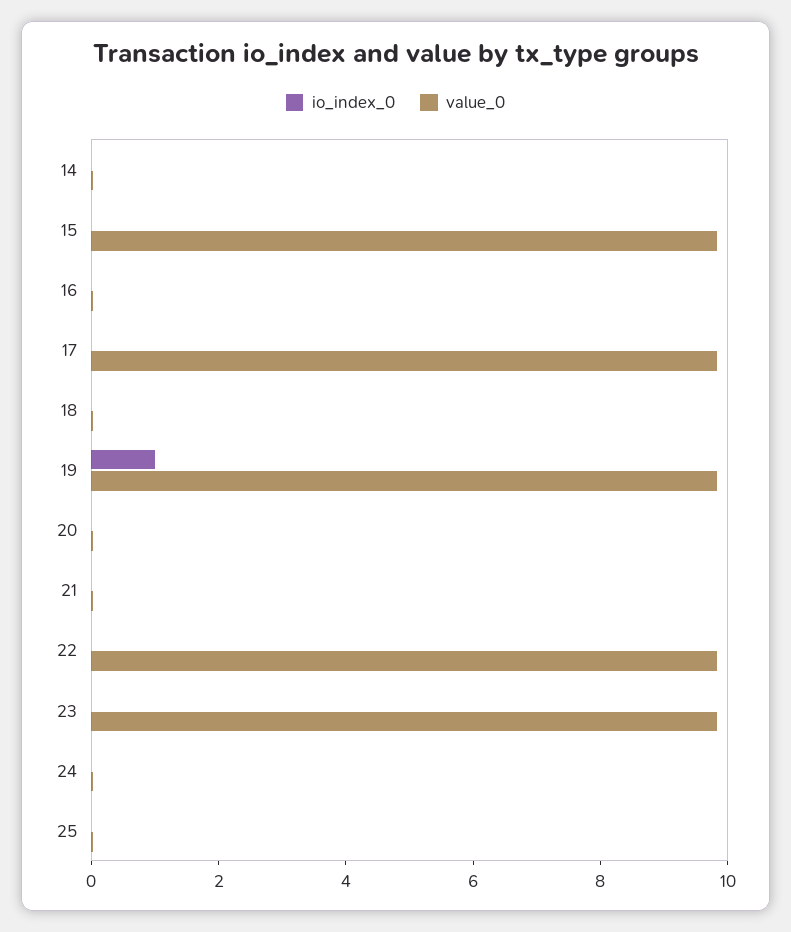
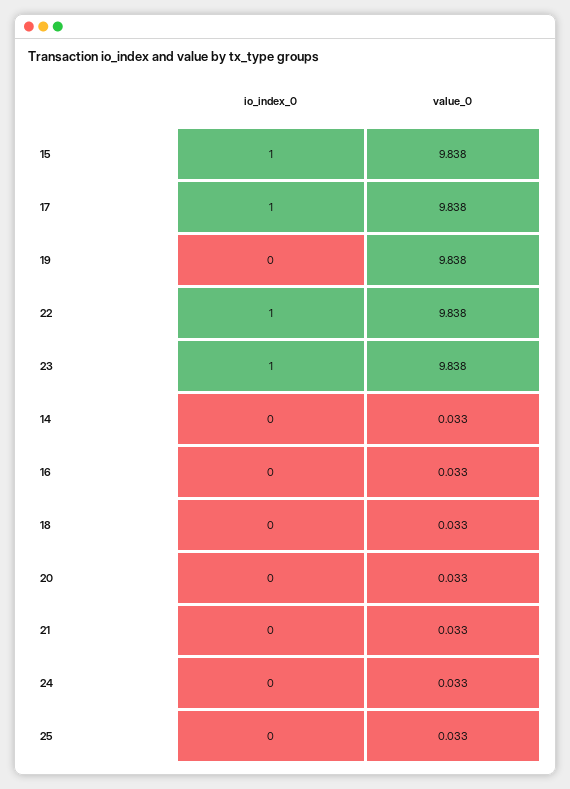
io_index_0, 15: 0 -> 1
io_index_0, 17: 0 -> 1
io_index_0, 19: 1 -> 0
io_index_0, 22: 0 -> 1
io_index_0, 23: 0 -> 1

